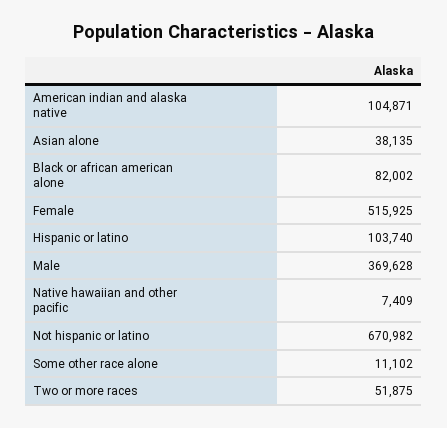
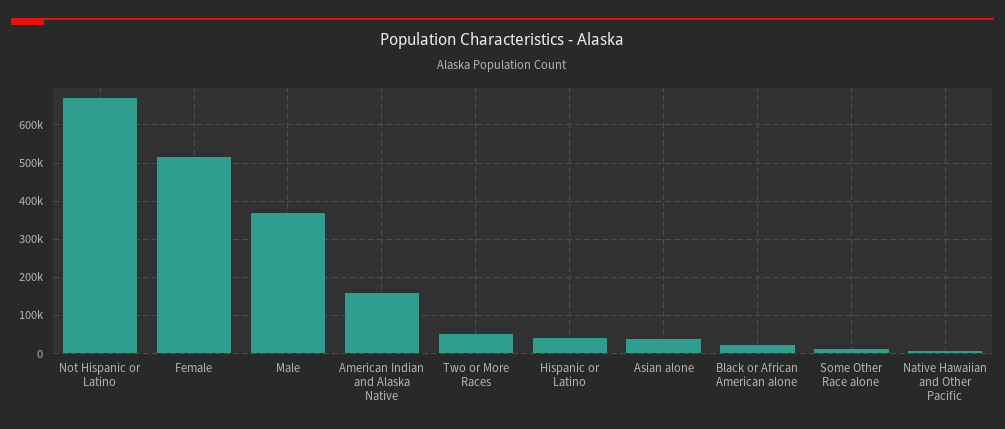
American indian and alaska native: 104871 -> 160000
Black or african american alone: 82002 -> 20000
Hispanic or latino: 103740 -> 40000

